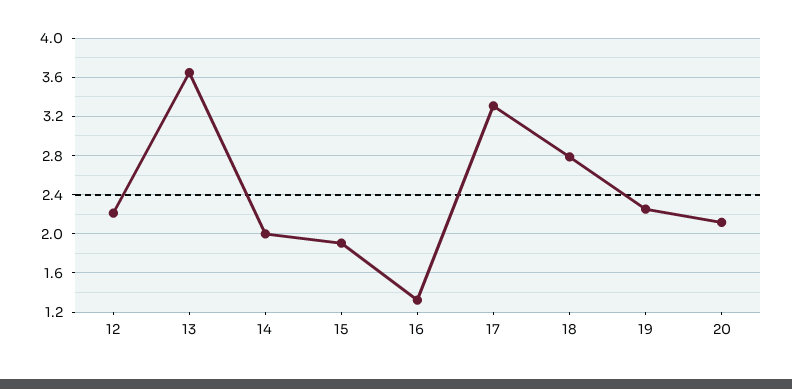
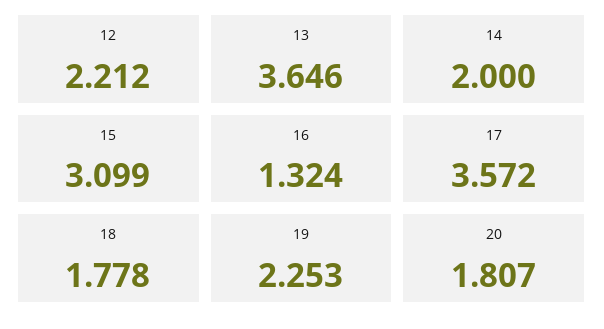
15: 1.9 -> 3.099
17: 3.3 -> 3.572
18: 2.8 -> 1.778
20: 2.1 -> 1.807

